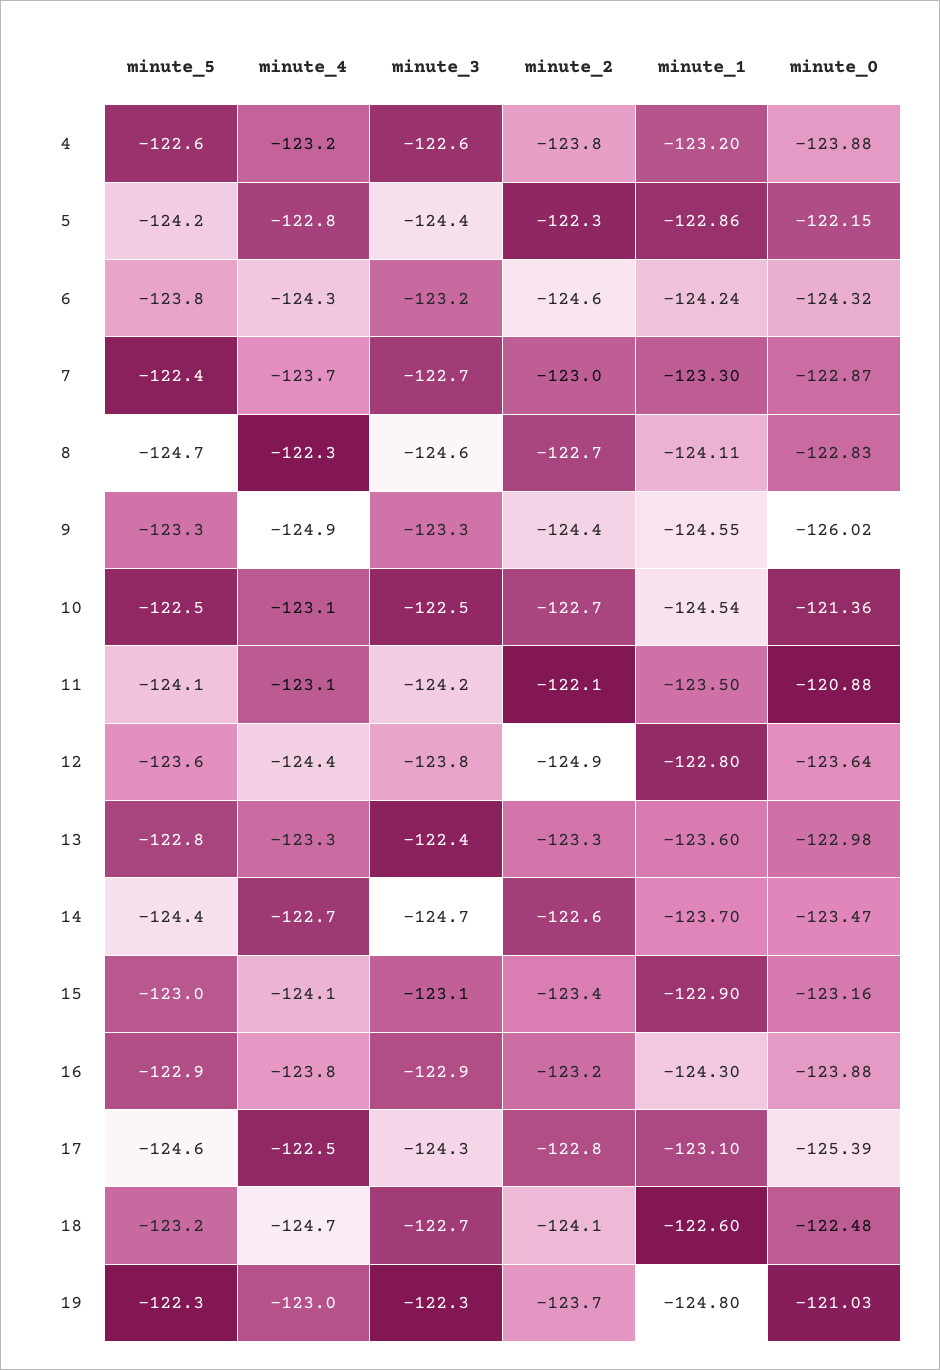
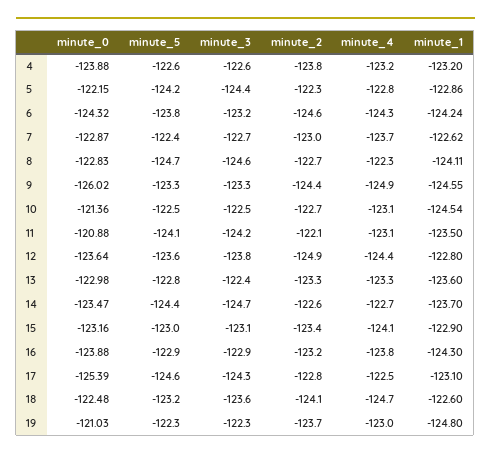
minute_1, 7: -123.3 -> -122.62
minute_3, 18: -122.7 -> -123.6

